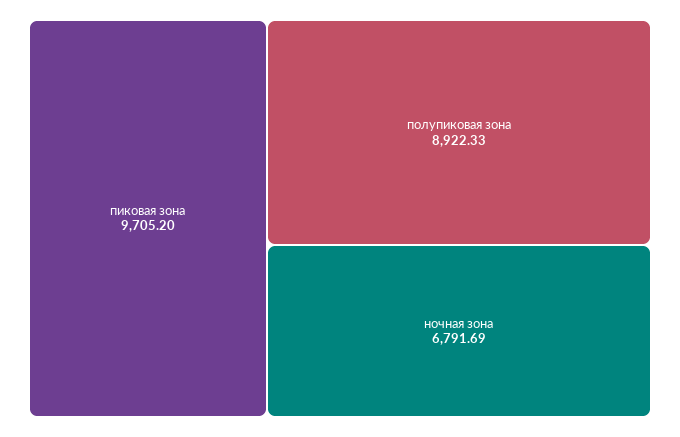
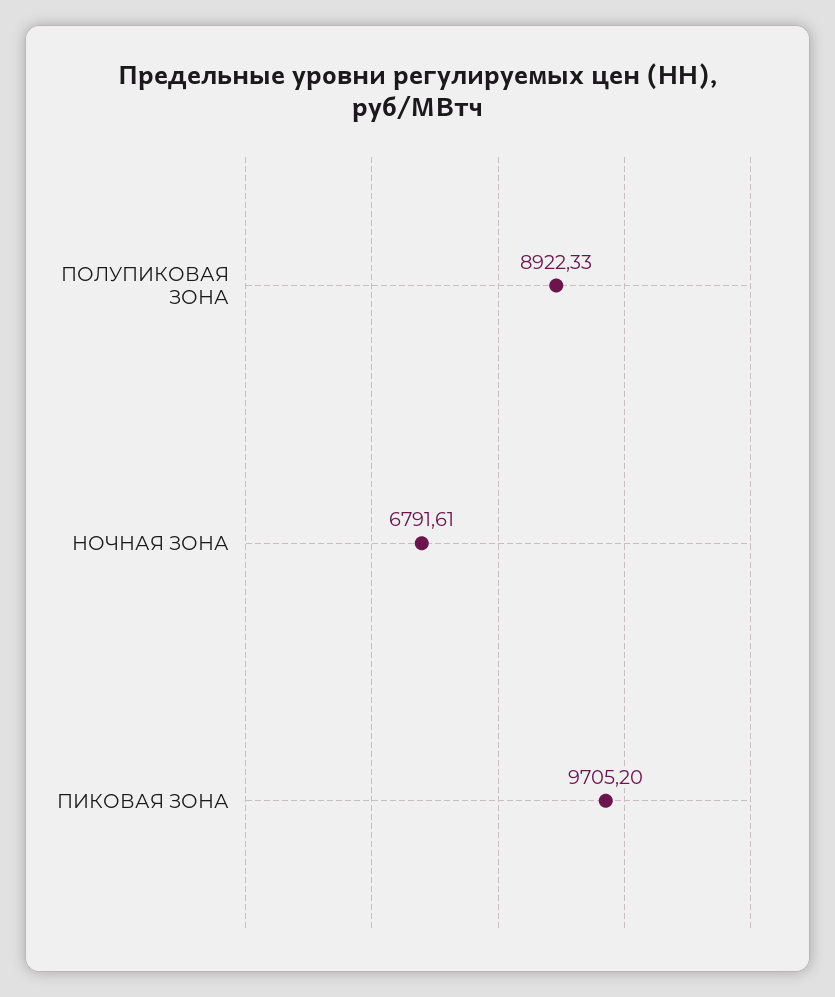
ночная зона: 6791.69 -> 6791.61

